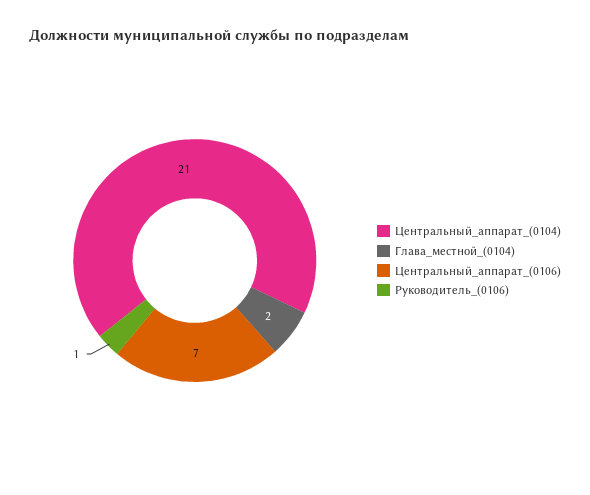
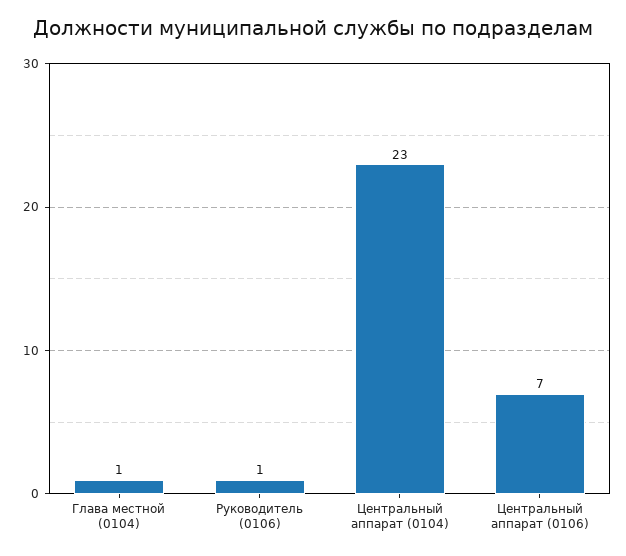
Центральный_аппарат_(0104): 21 -> 23
Глава_местной_(0104): 2 -> 1

